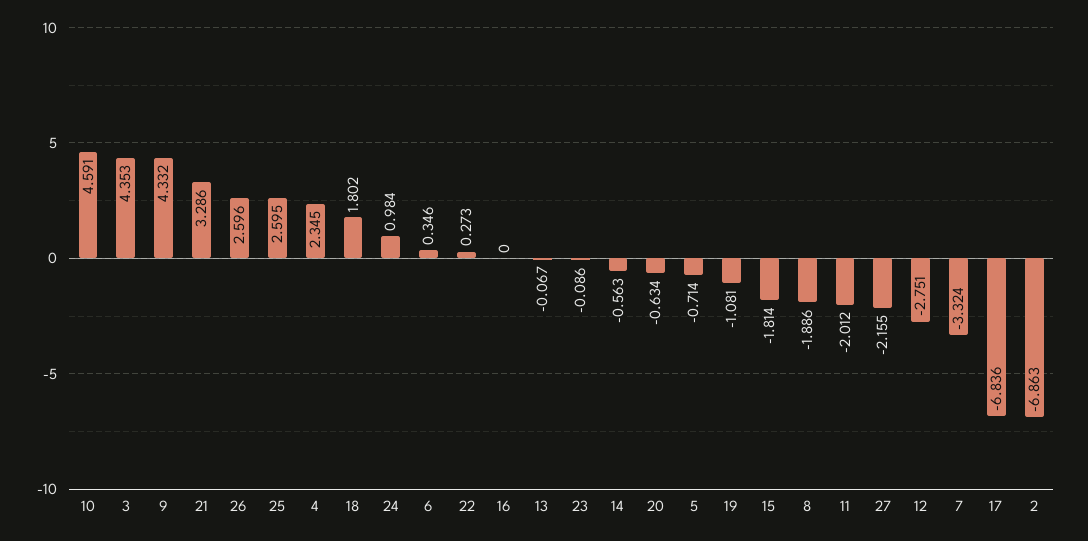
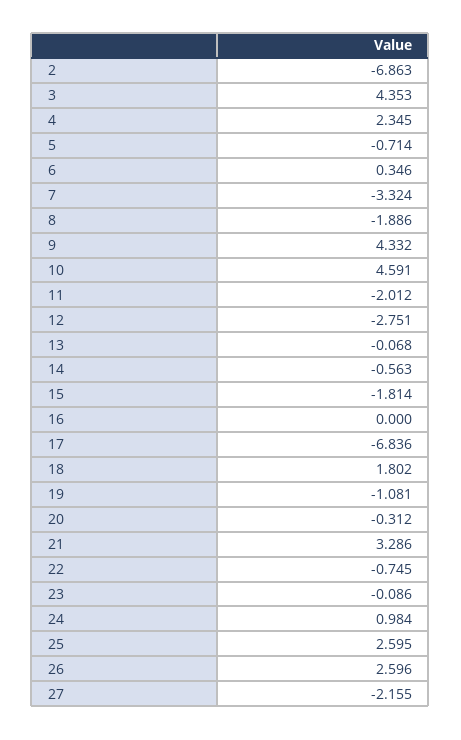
22: 0.273 -> -0.745
13: -0.067 -> -0.068
20: -0.634 -> -0.312

